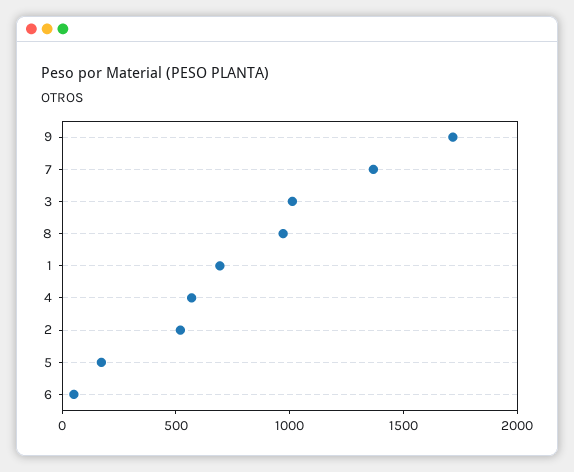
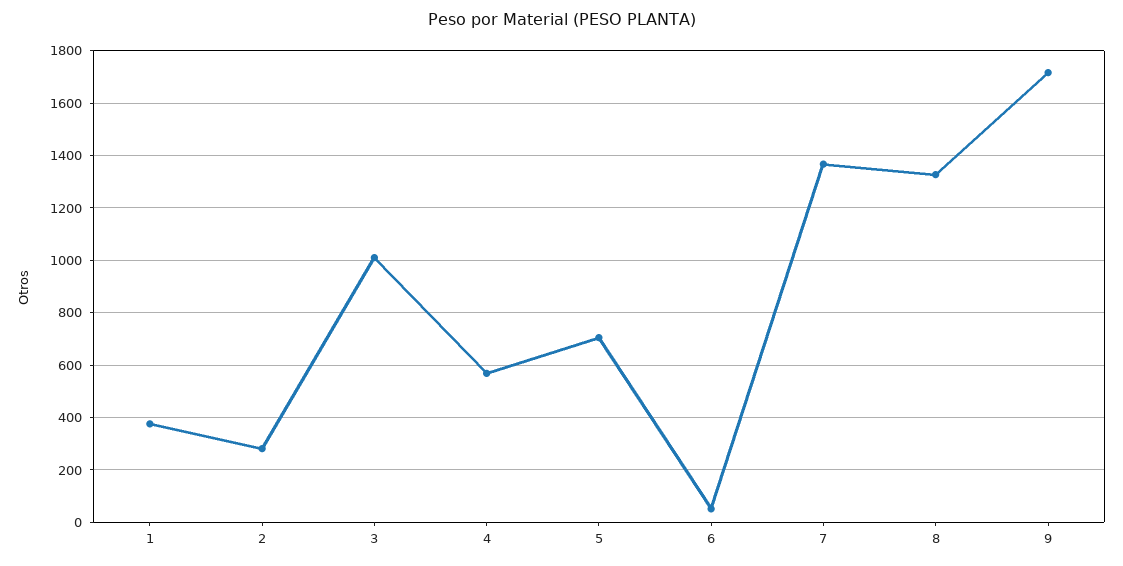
8: 1000 -> 1325
1: 700 -> 375
2: 500 -> 275
5: 200 -> 700

